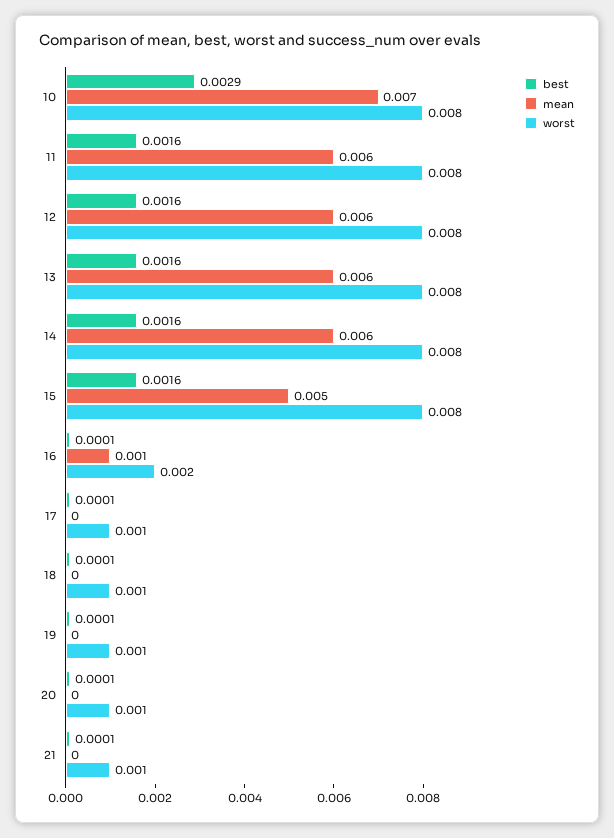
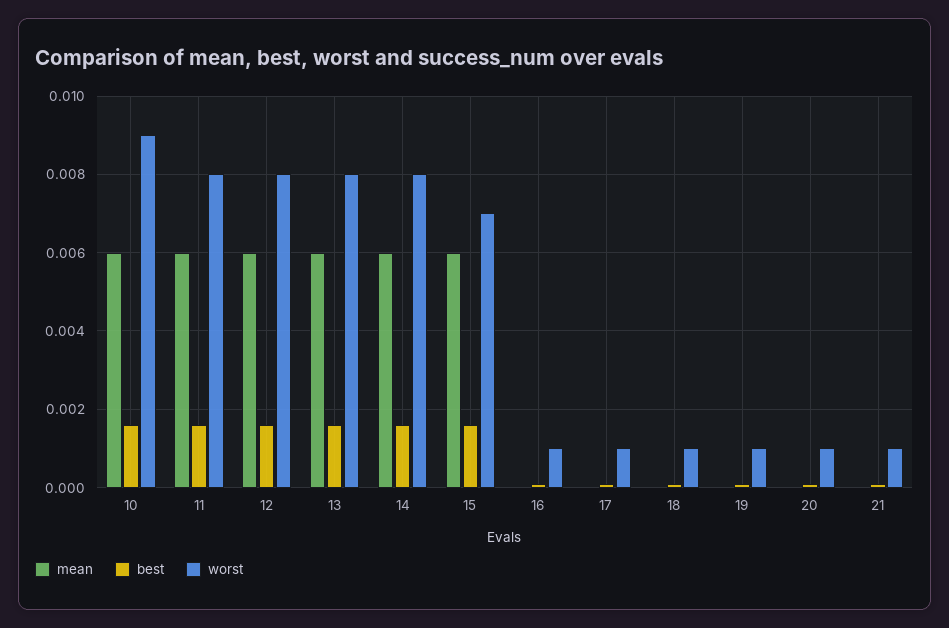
best, 10: 0.0029 -> 0.0015
mean, 10: 0.007 -> 0.006
worst, 10: 0.008 -> 0.009
mean, 15: 0.005 -> 0.006
worst, 15: 0.008 -> 0.007
mean, 16: 0.001 -> 0
worst, 16: 0.002 -> 0.001

